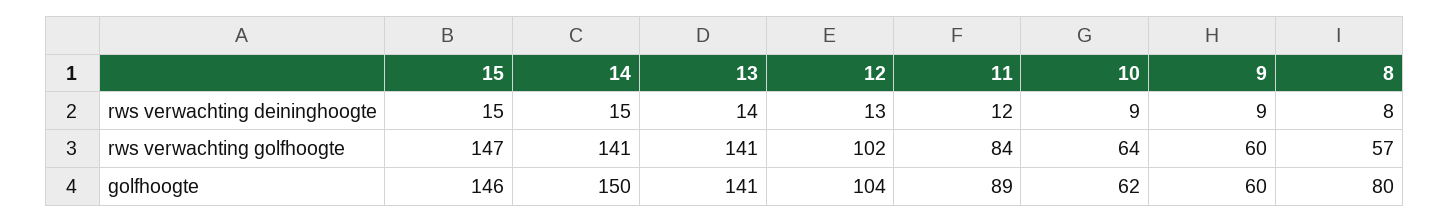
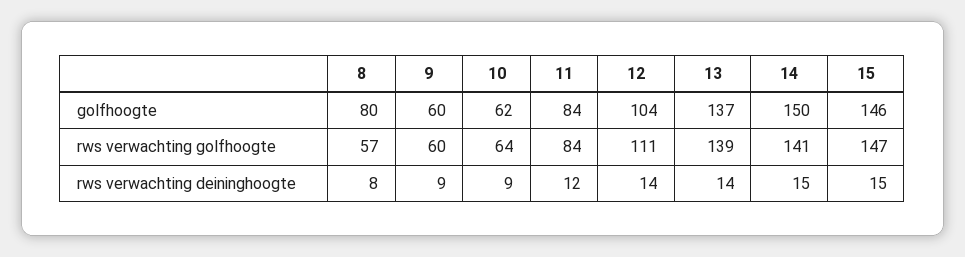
12, rws verwachting deininghoogte: 13 -> 14
13, rws verwachting golfhoogte: 141 -> 139
12, rws verwachting golfhoogte: 102 -> 111
13, golfhoogte: 141 -> 137
11, golfhoogte: 89 -> 84

